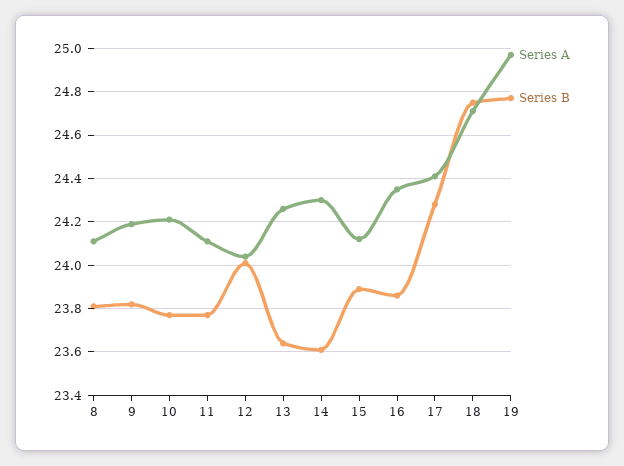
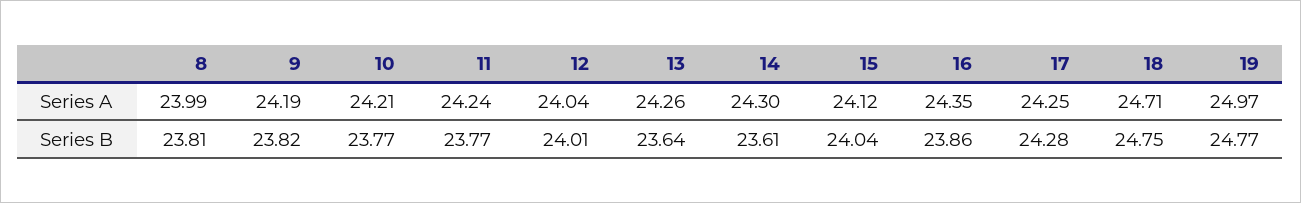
Series A, 8: 24.1 -> 23.99
Series A, 11: 24.1 -> 24.24
Series B, 15: 23.9 -> 24.04
Series A, 17: 24.4 -> 24.25

